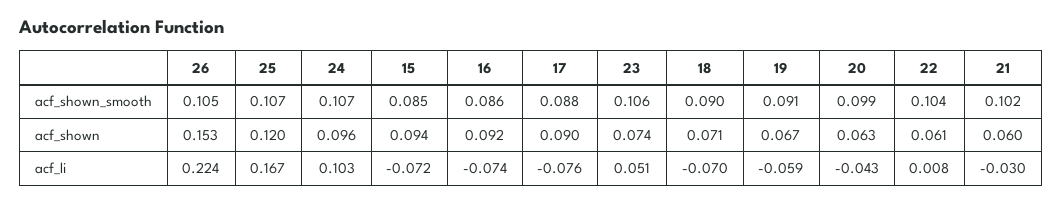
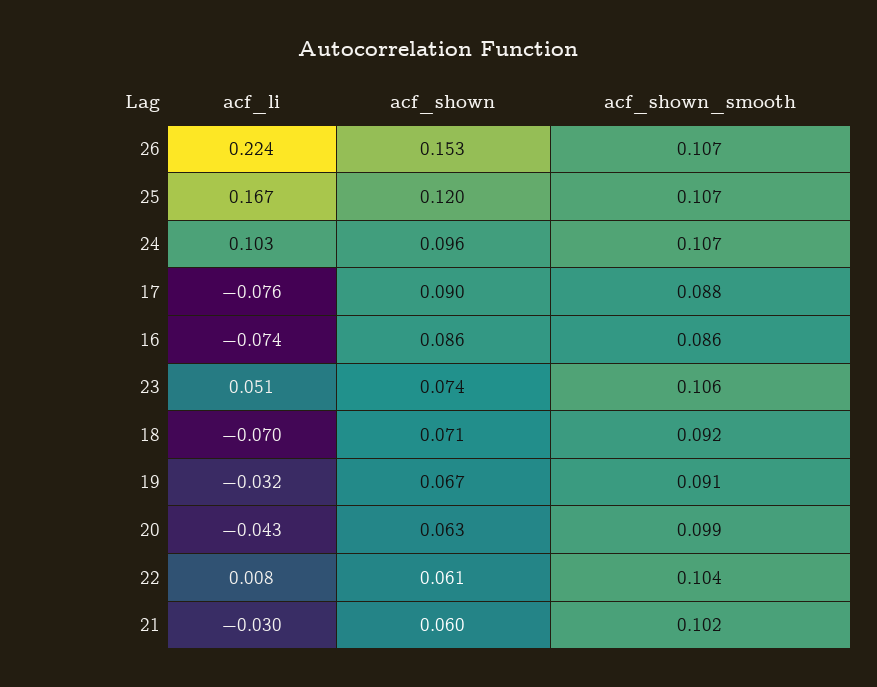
26, acf_shown_smooth: 0.105 -> 0.107
15, acf_shown_smooth: 0.085 -> none
18, acf_shown_smooth: 0.09 -> 0.092
15, acf_shown: 0.094 -> none
16, acf_shown: 0.092 -> 0.086
15, acf_li: -0.072 -> none
19, acf_li: -0.059 -> -0.032

